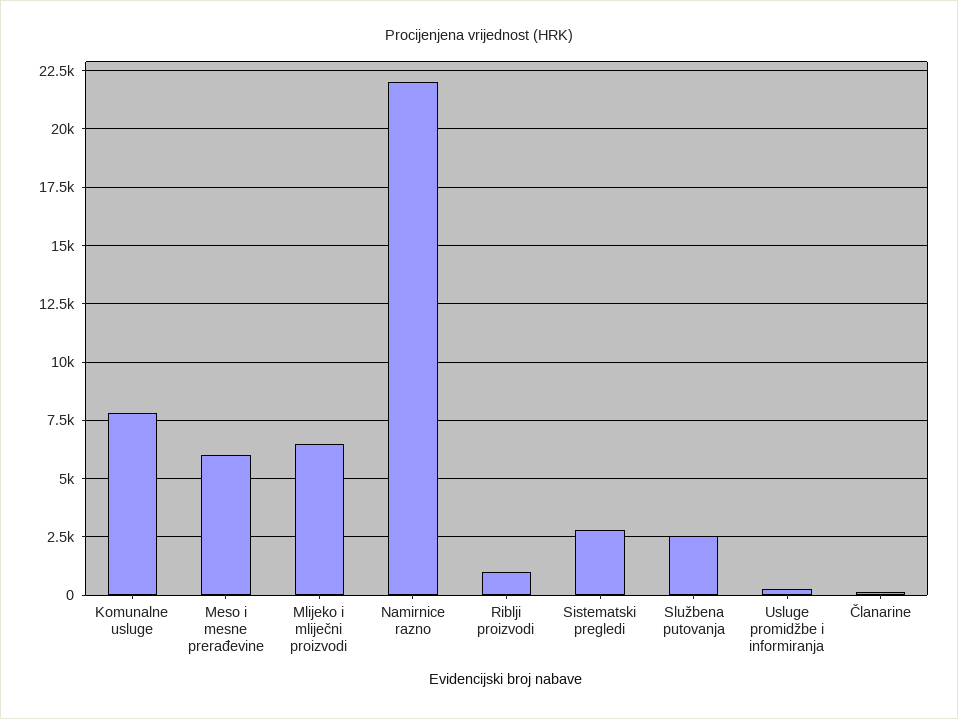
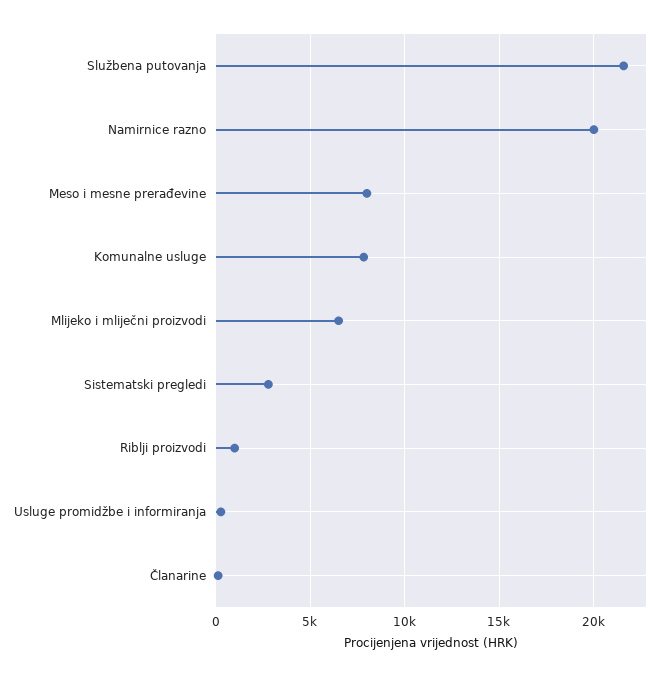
Meso i mesne prerađevine: 6000 -> 8000
Namirnice razno: 22000 -> 20000
Službena putovanja: 2500 -> 21500

